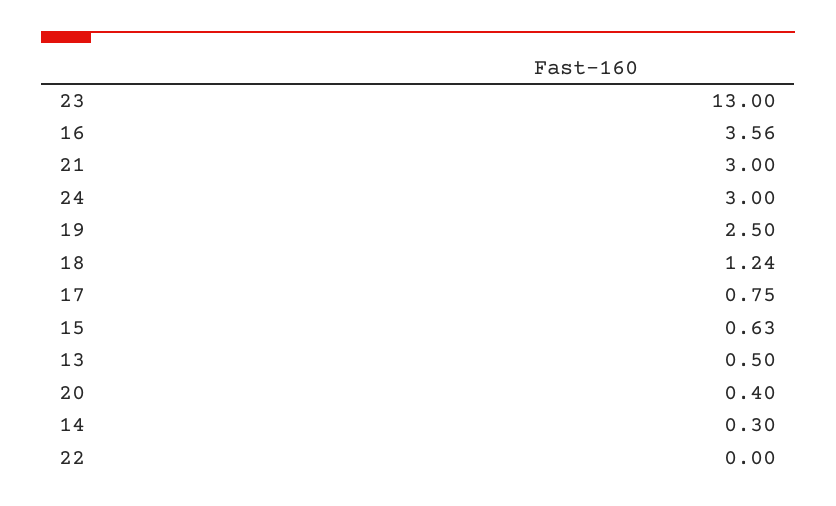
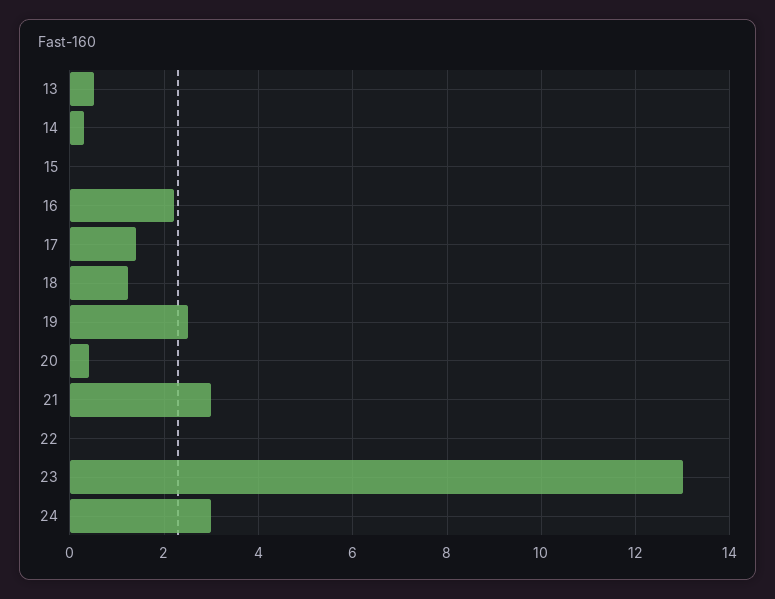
16: 3.56 -> 2.2
17: 0.75 -> 1.4
15: 0.63 -> 0

